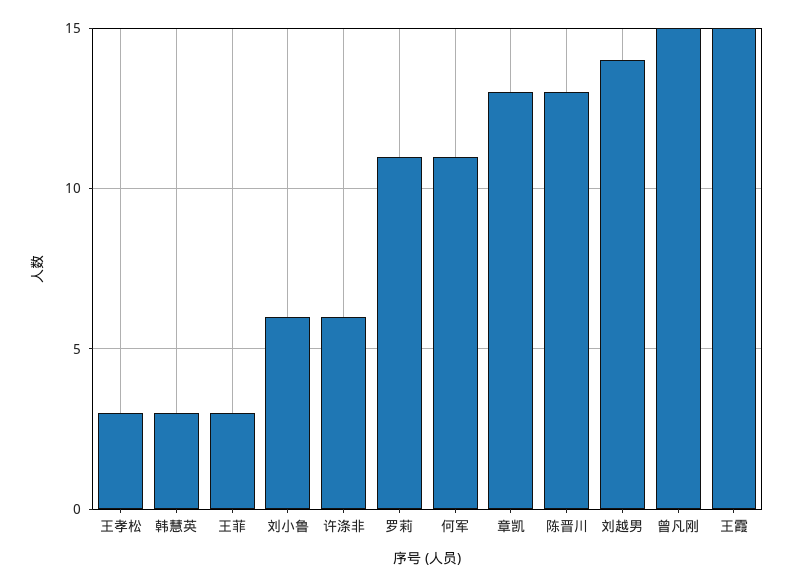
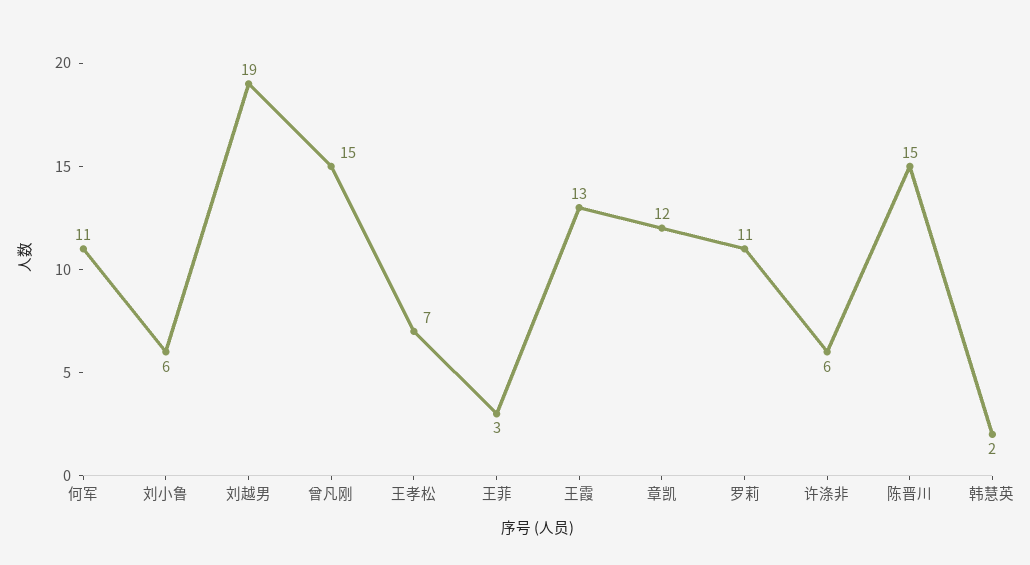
王孝松: 3 -> 7
韩慧英: 3 -> 2
章凯: 13 -> 12
陈晋川: 13 -> 15
刘越男: 14 -> 19
王霞: 15 -> 13

